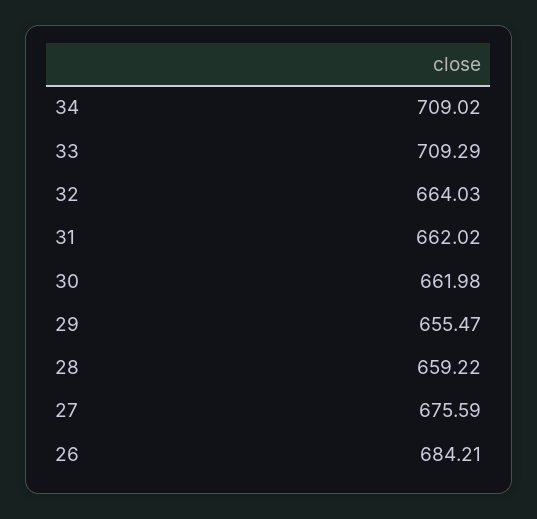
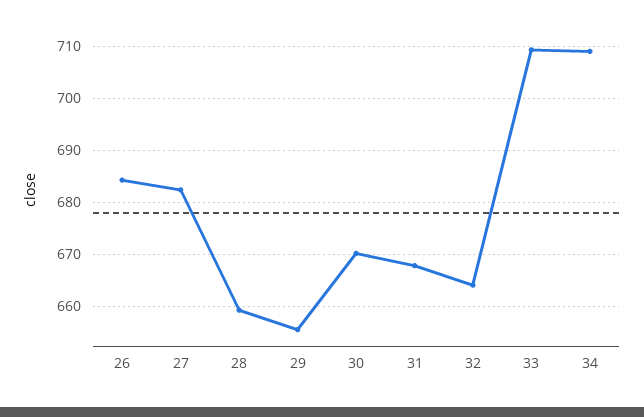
31: 662.02 -> 668
30: 661.98 -> 670
27: 675.59 -> 682

